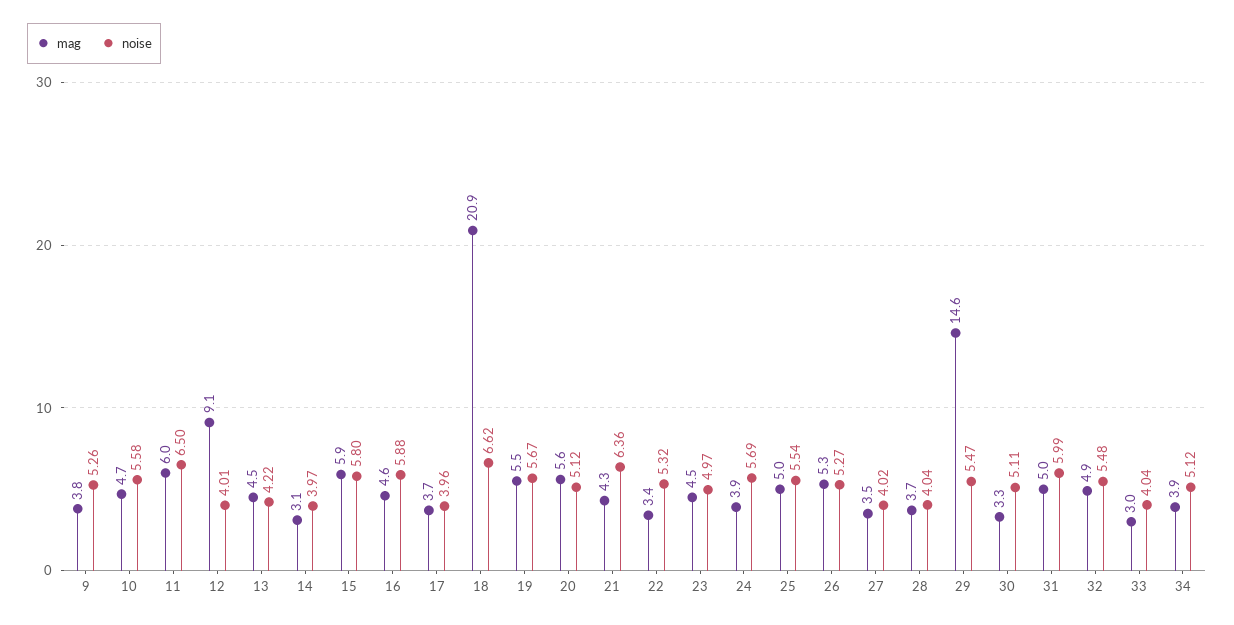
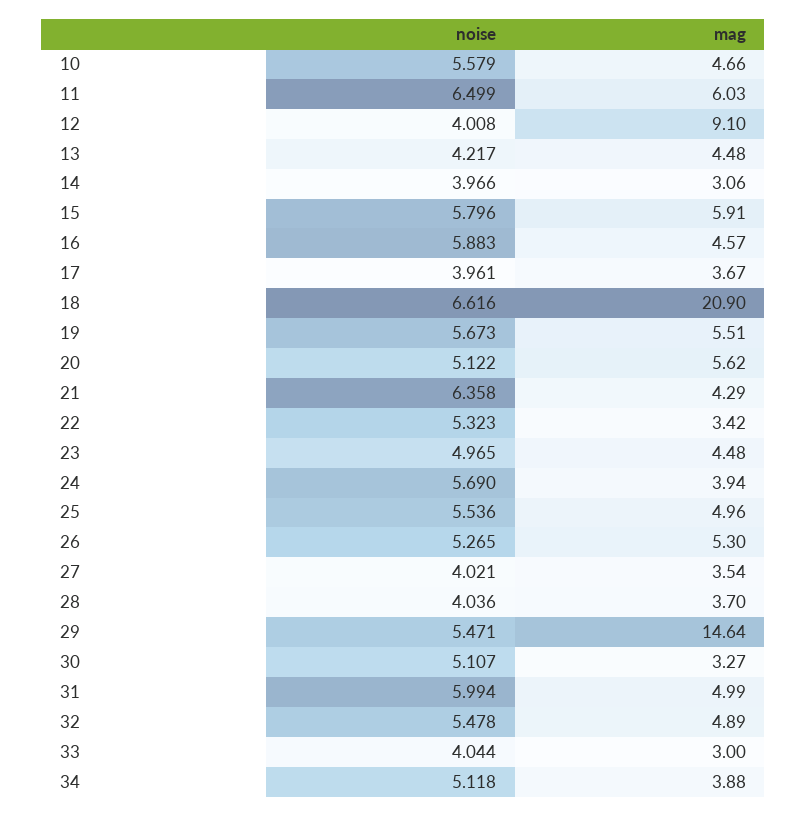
mag, 9: 3.8 -> none
noise, 9: 5.26 -> none

